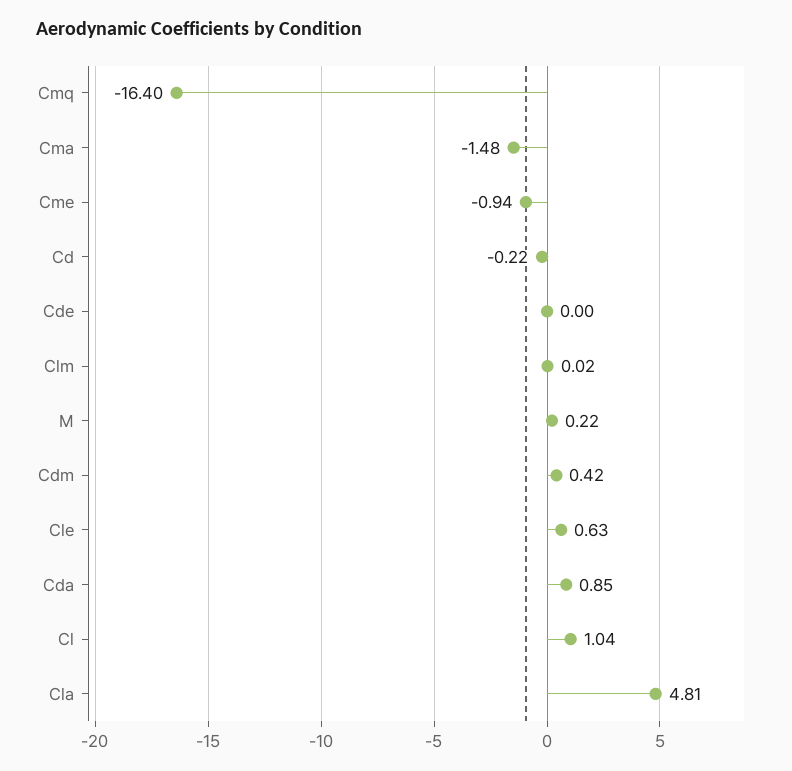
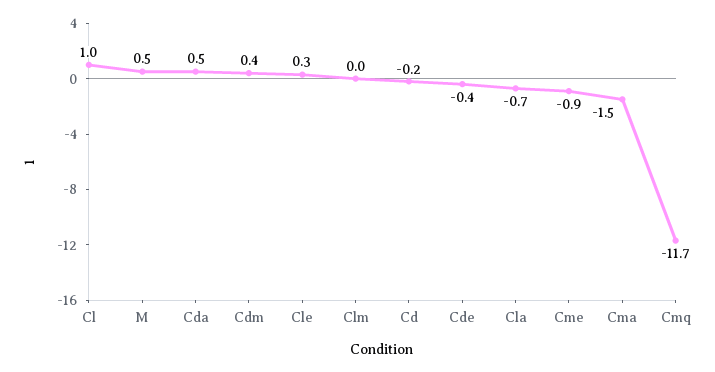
Cmq: -16.4 -> -11.7
Cde: 0 -> -0.4
M: 0.22 -> 0.5
Cle: 0.63 -> 0.3
Cda: 0.85 -> 0.5
Cla: 4.81 -> -0.7

